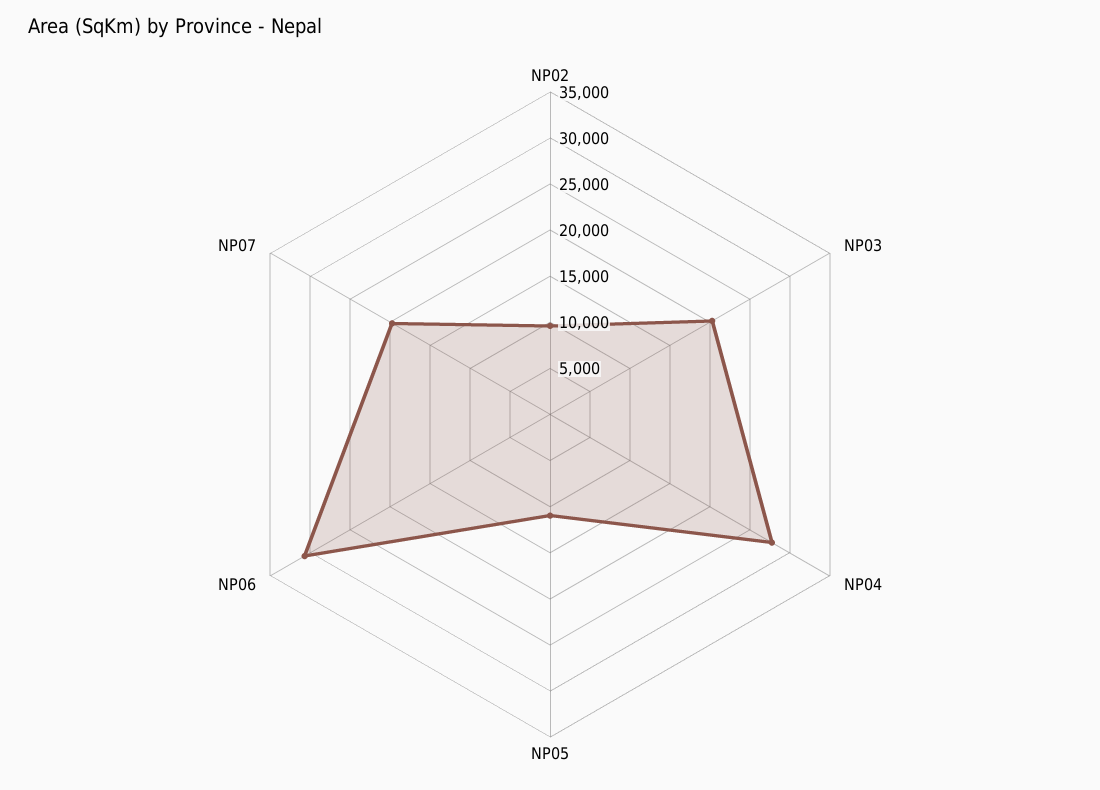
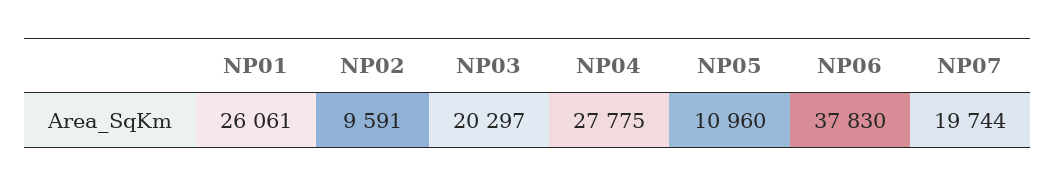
NP06: 31000 -> 37830
NP01: none -> 26061

